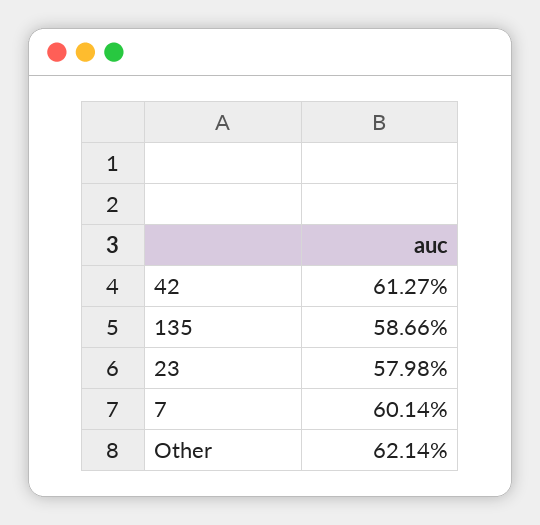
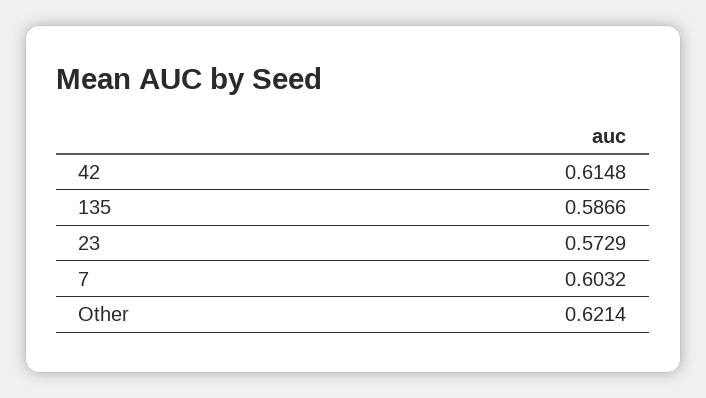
42: 0.6127 -> 0.6148
23: 0.5798 -> 0.5729
7: 0.6014 -> 0.6032

